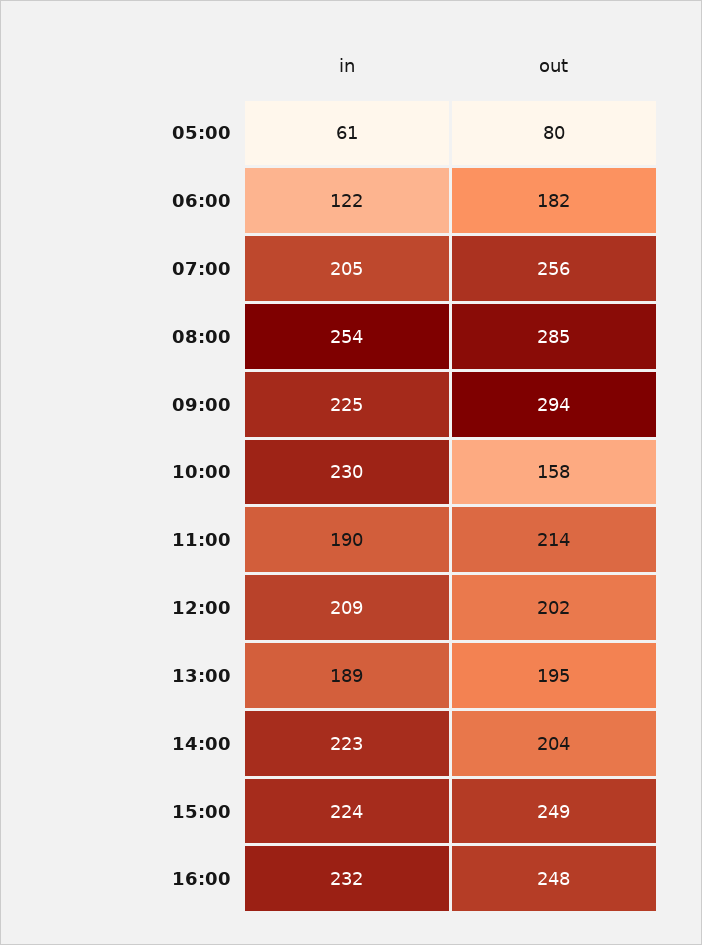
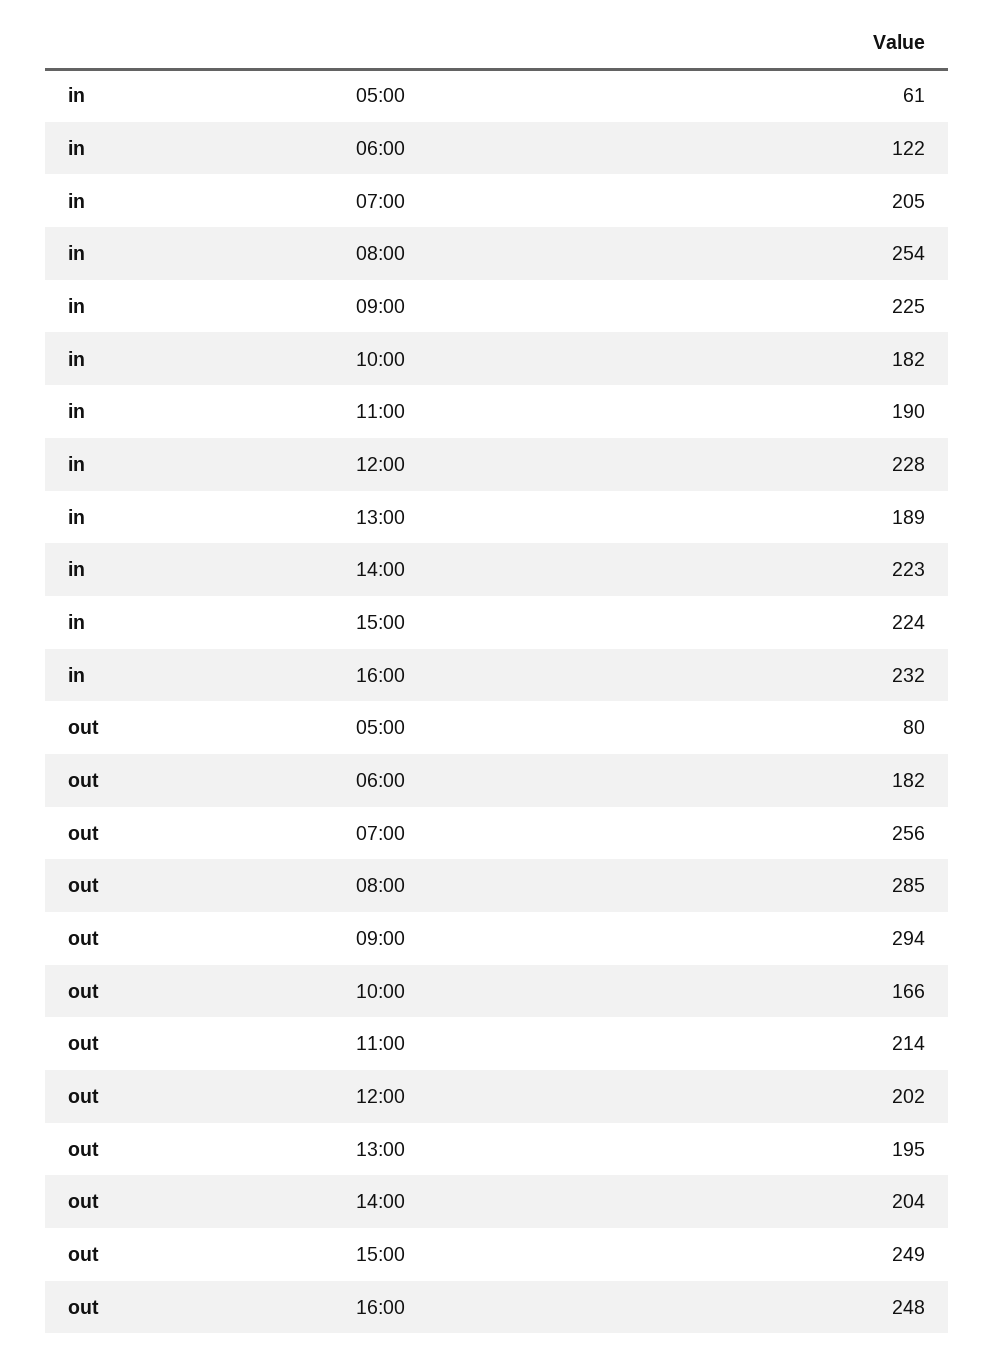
in, 10:00: 230 -> 182
out, 10:00: 158 -> 166
in, 12:00: 209 -> 228

